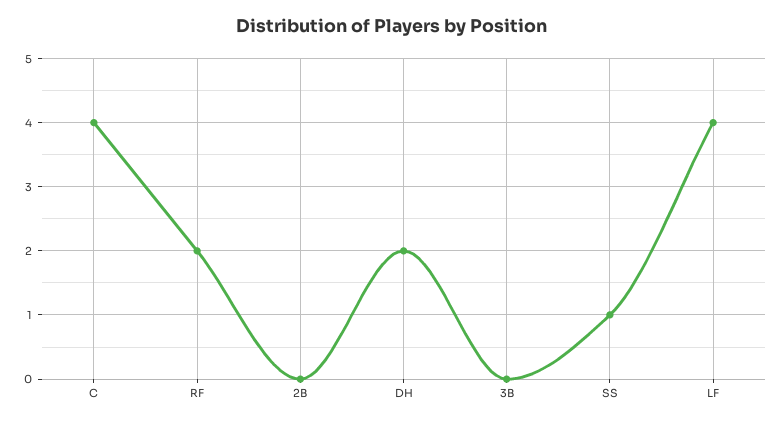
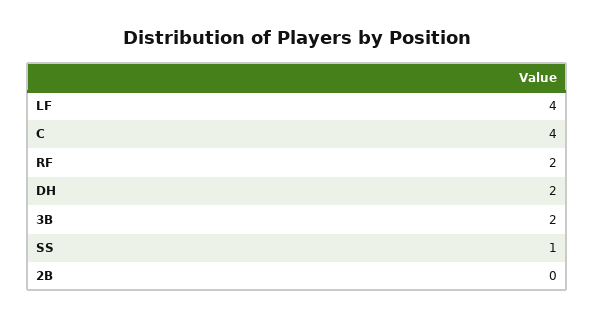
3B: 0 -> 2

